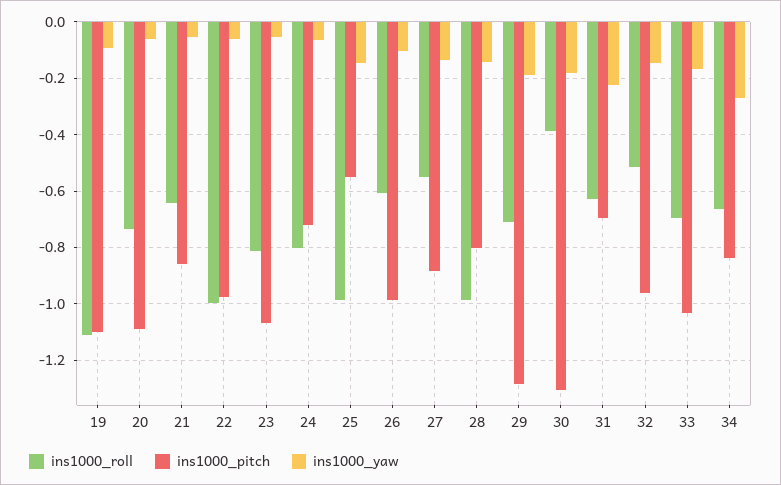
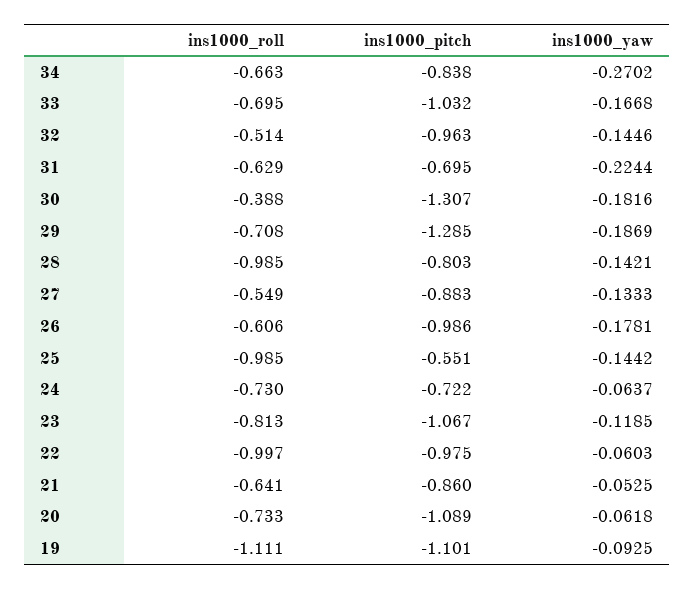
ins1000_yaw, 23: -0.05 -> -0.1185
ins1000_roll, 24: -0.8 -> -0.73
ins1000_yaw, 26: -0.1 -> -0.1781

